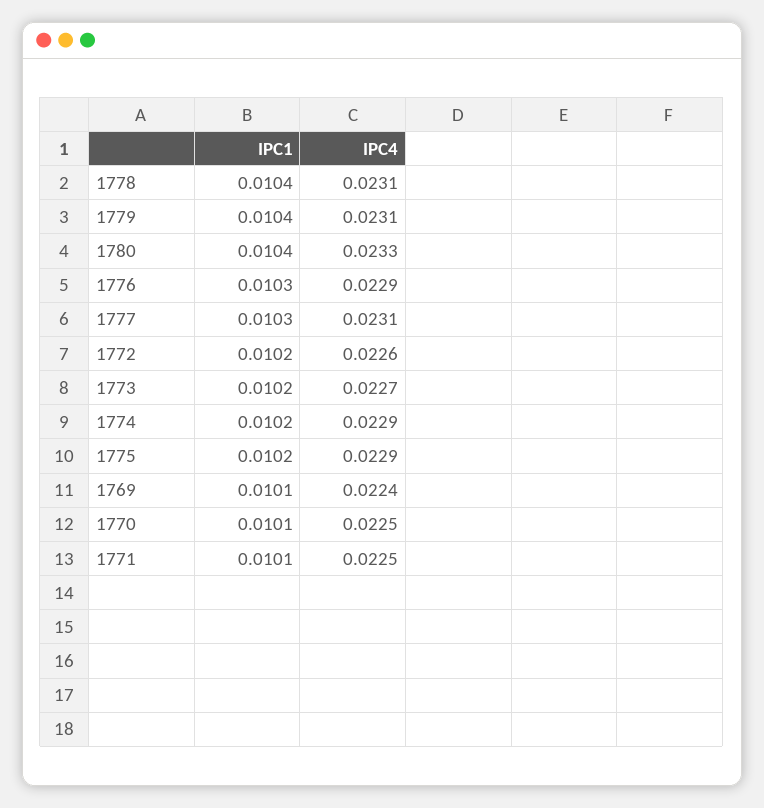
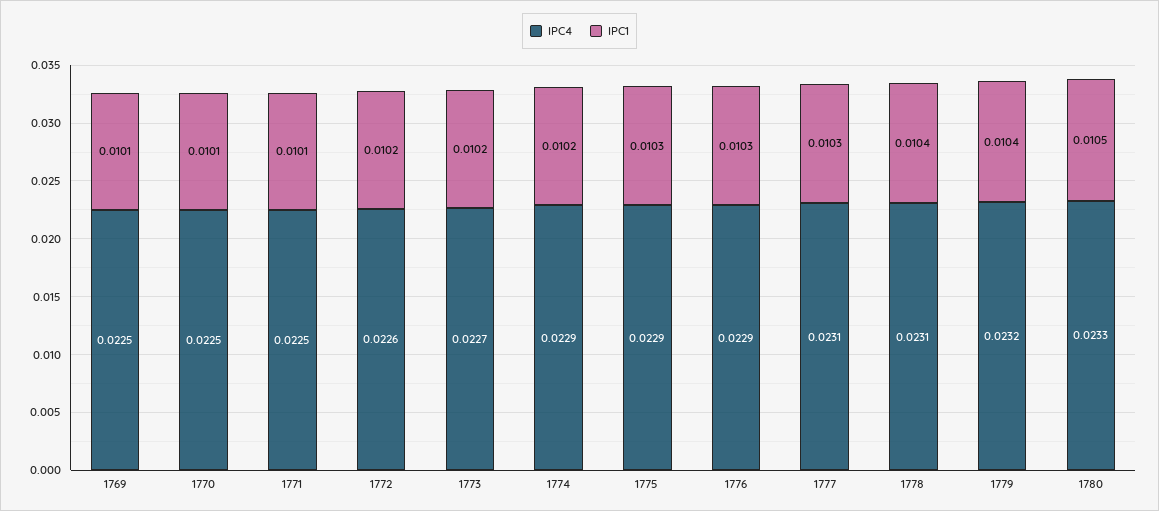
IPC4, 1779: 0.0231 -> 0.0232
IPC1, 1780: 0.0104 -> 0.0105
IPC1, 1775: 0.0102 -> 0.0103
IPC4, 1769: 0.0224 -> 0.0225

